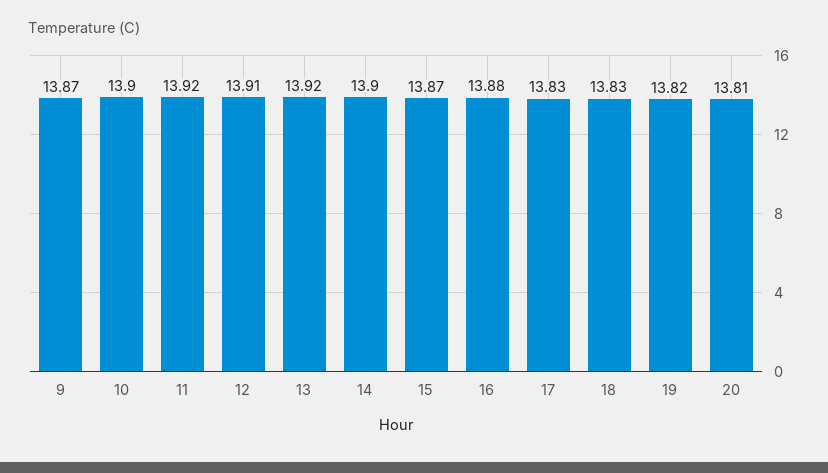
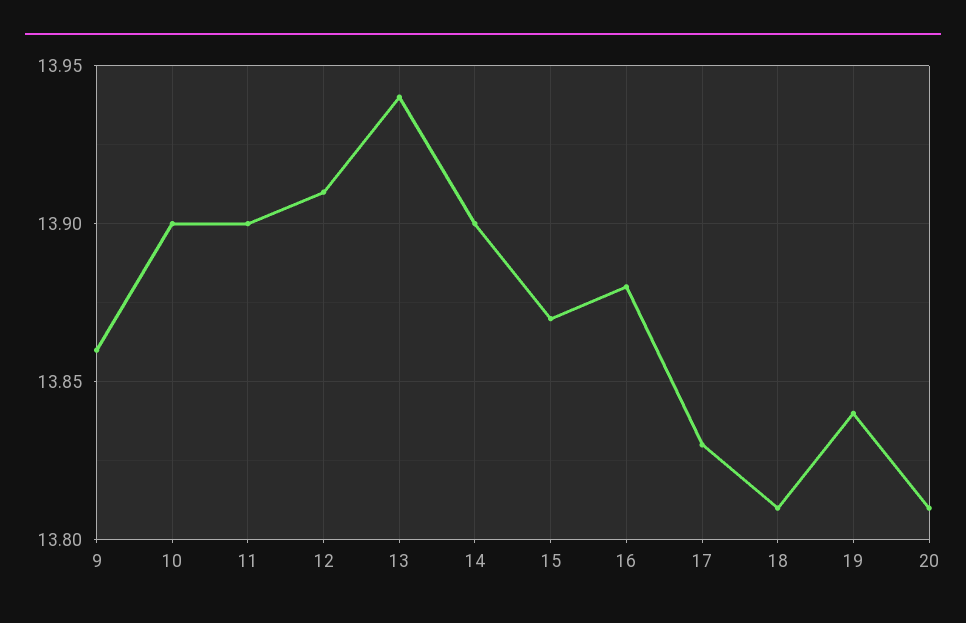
9: 13.87 -> 13.86
11: 13.92 -> 13.9
13: 13.92 -> 13.94
18: 13.83 -> 13.81
19: 13.82 -> 13.84

